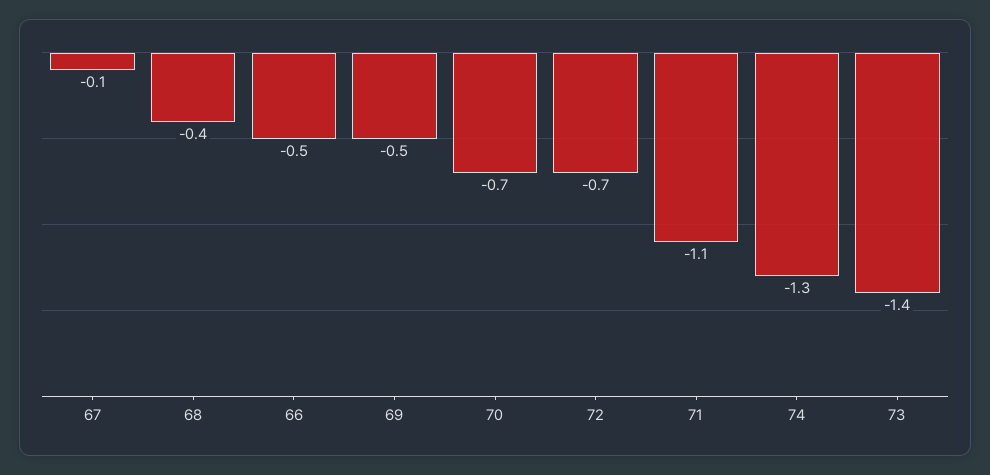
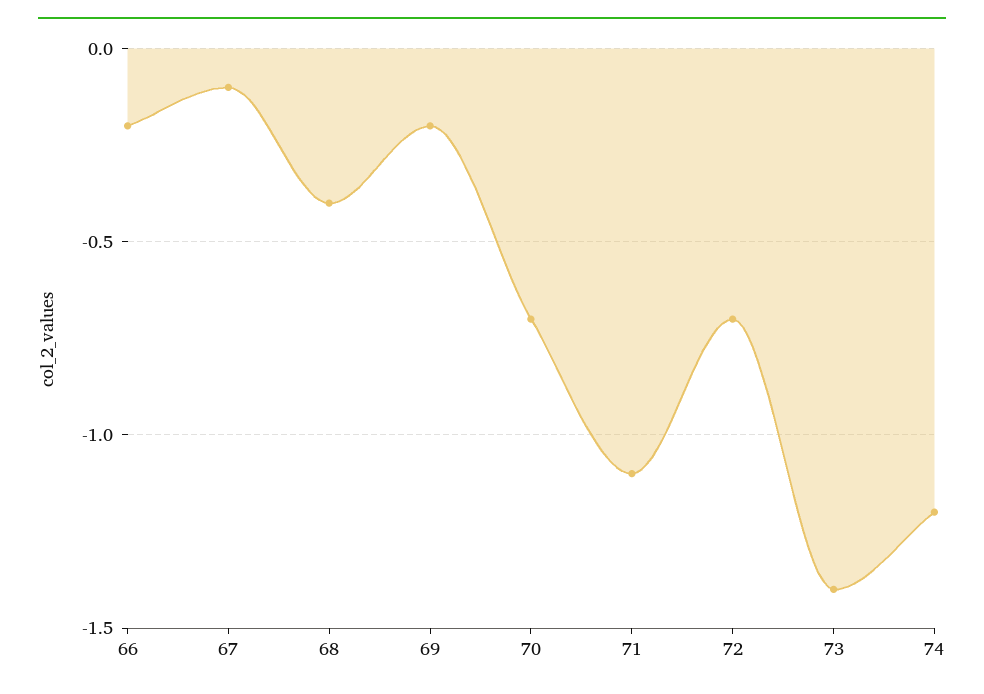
66: -0.5 -> -0.2
69: -0.5 -> -0.2
74: -1.3 -> -1.2

